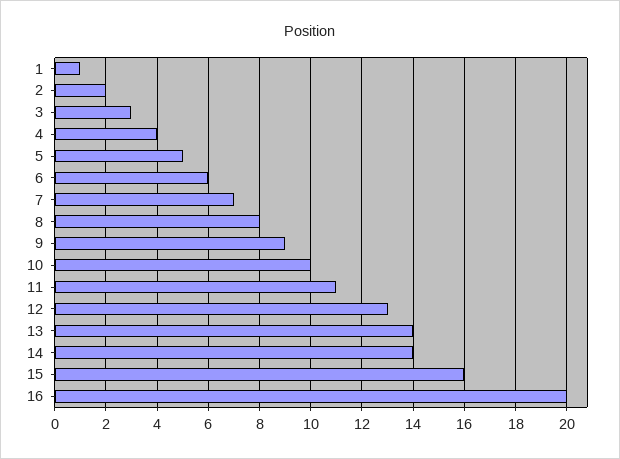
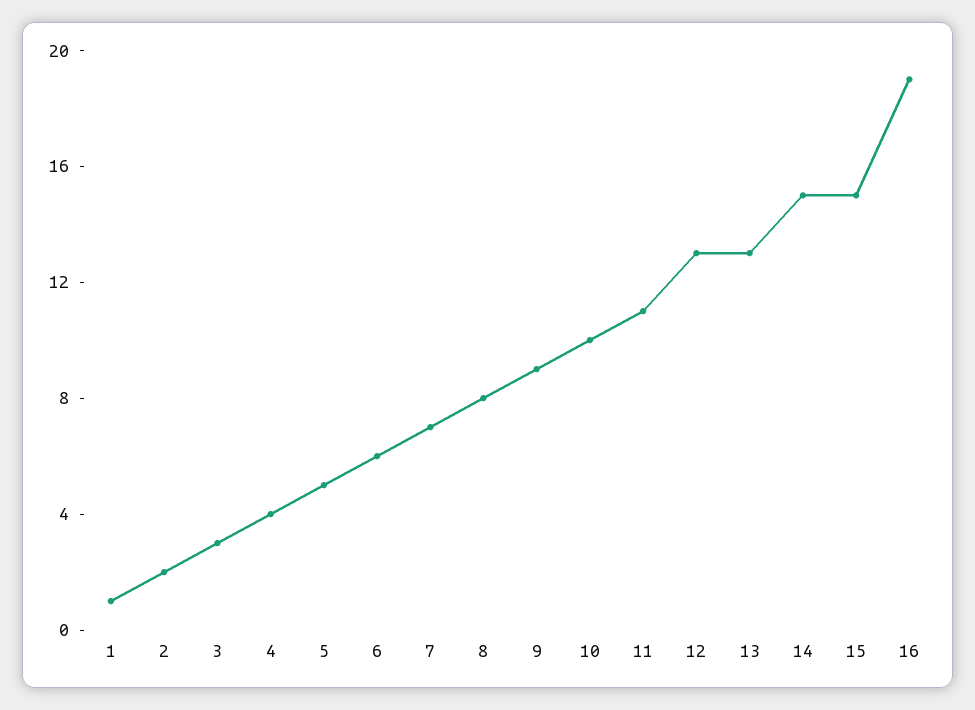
13: 14 -> 13
14: 14 -> 15
15: 16 -> 15
16: 20 -> 19

